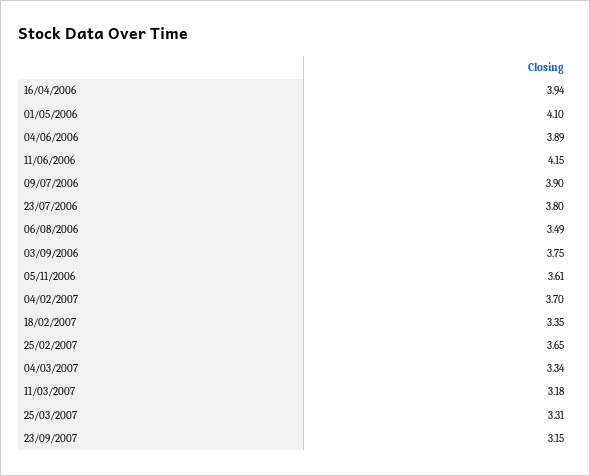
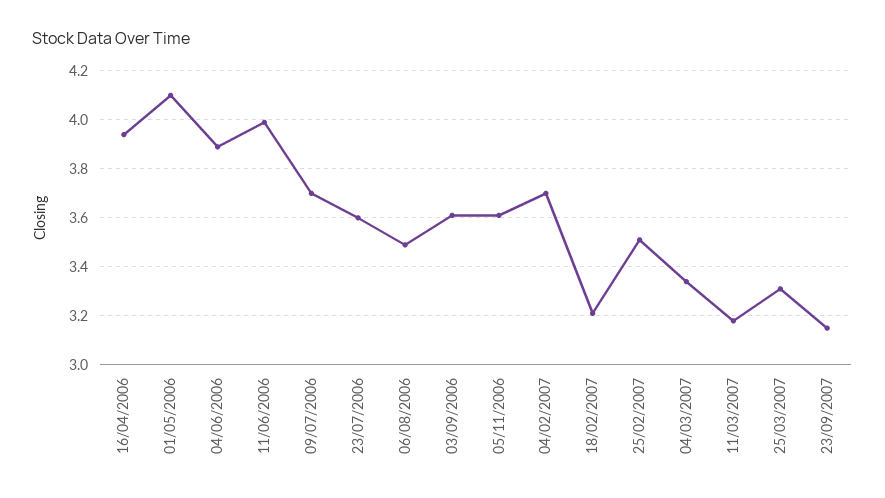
11/06/2006: 4.15 -> 4
09/07/2006: 3.9 -> 3.7
23/07/2006: 3.8 -> 3.6
03/09/2006: 3.75 -> 3.6
18/02/2007: 3.35 -> 3.2
25/02/2007: 3.65 -> 3.5

